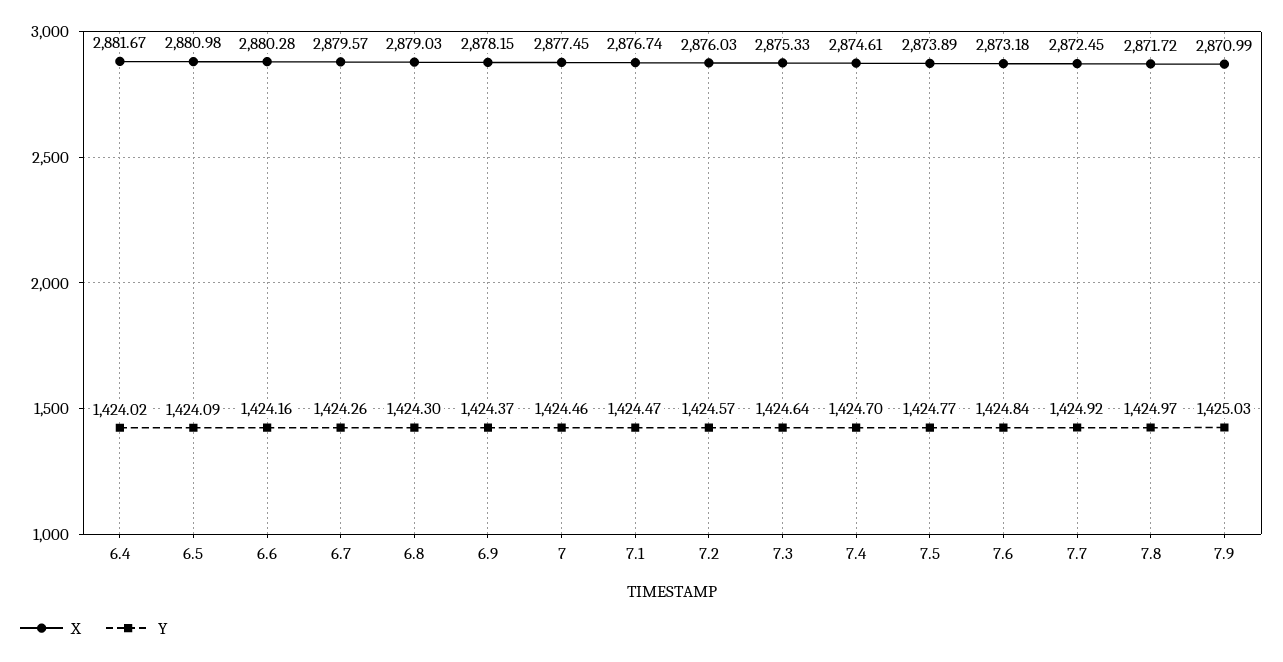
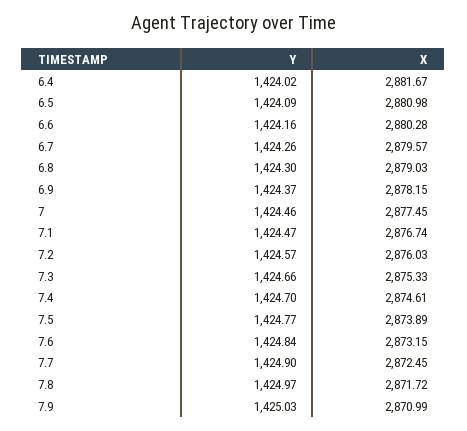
Y, 7.3: 1424.64 -> 1424.66
X, 7.6: 2873.18 -> 2873.15
Y, 7.7: 1424.92 -> 1424.9

